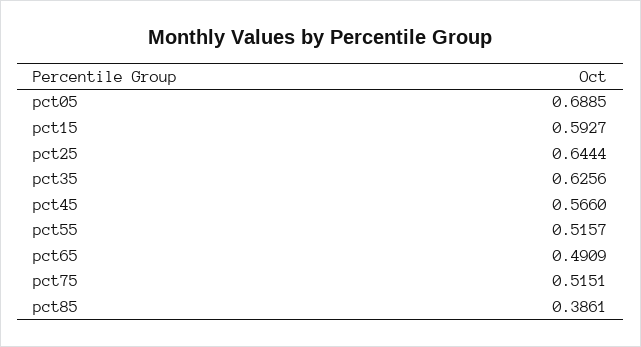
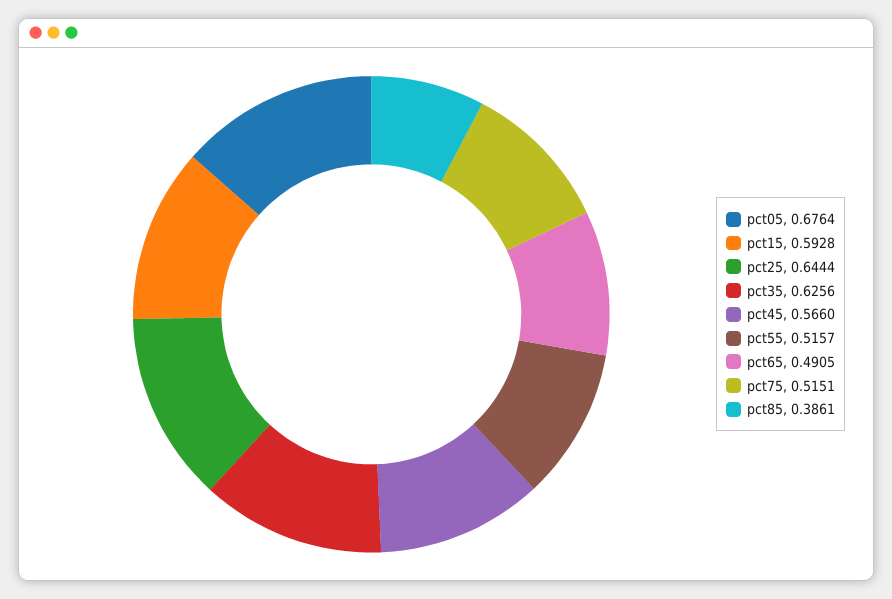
pct05: 0.6885 -> 0.6764
pct15: 0.5927 -> 0.5928
pct65: 0.4909 -> 0.4905

